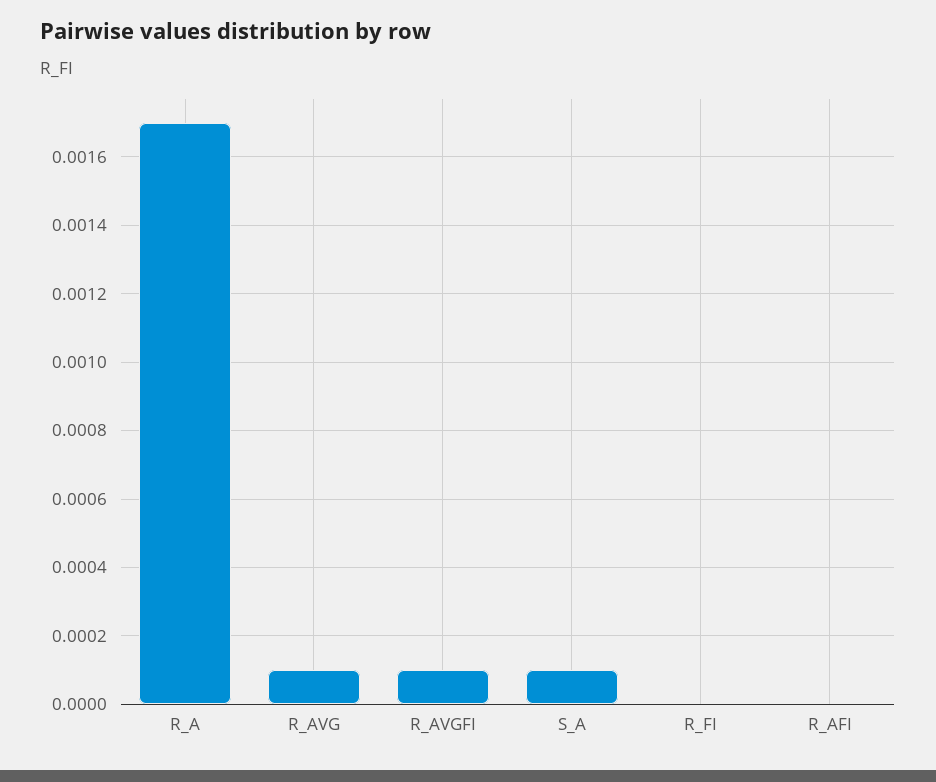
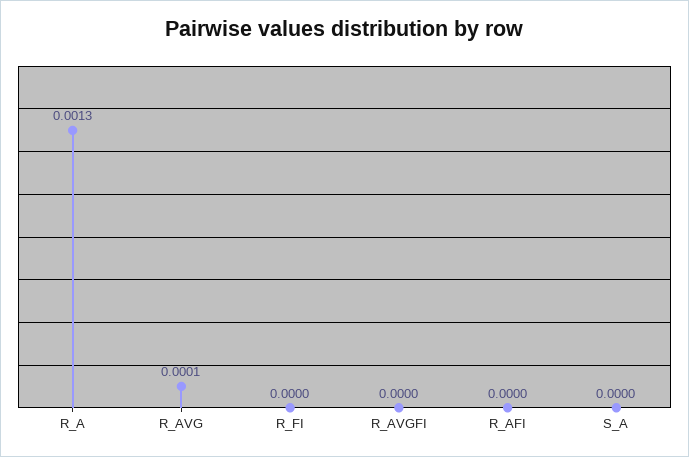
R_A: 0.0017 -> 0.0013
R_AVGFI: 0.0001 -> 0
S_A: 0.0001 -> 0

